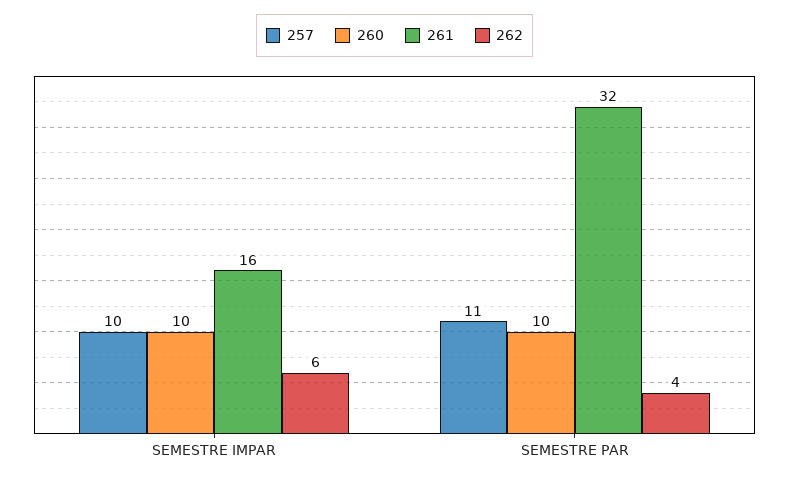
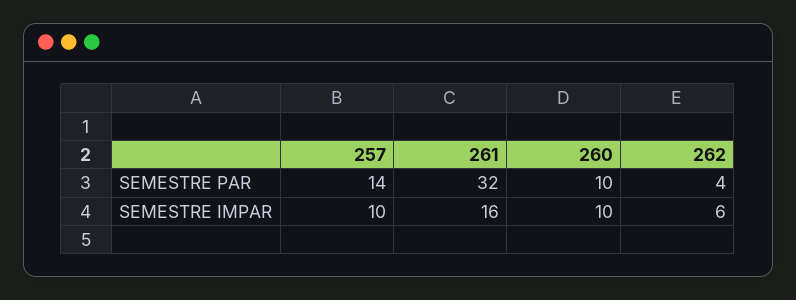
257, SEMESTRE PAR: 11 -> 14

